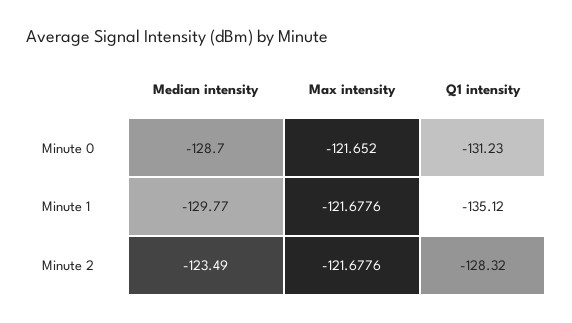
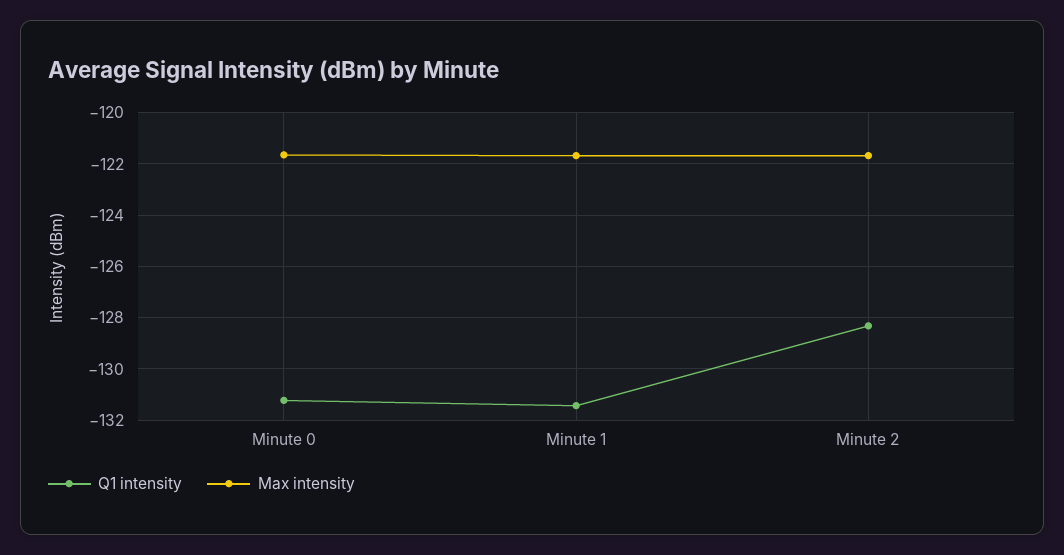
Median intensity, Minute 0: -128.7 -> none
Median intensity, Minute 1: -129.77 -> none
Q1 intensity, Minute 1: -135.12 -> -131.5
Median intensity, Minute 2: -123.49 -> none

